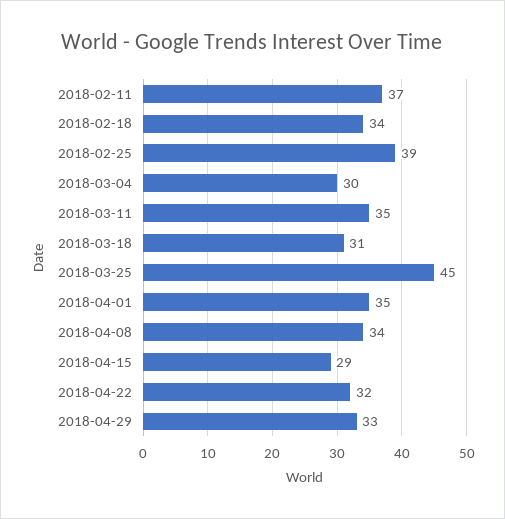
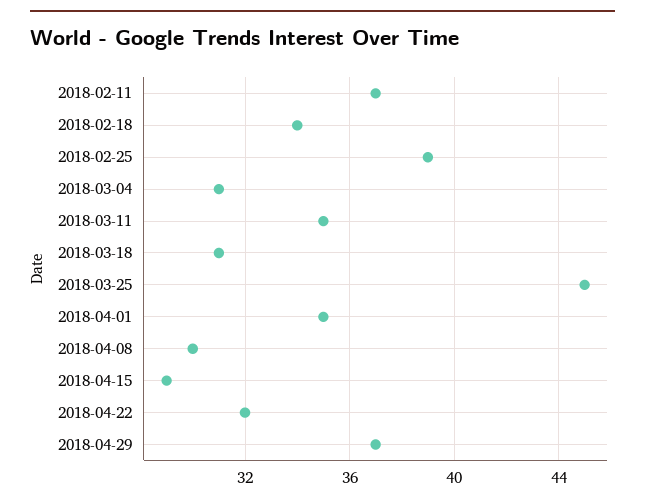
2018-03-04: 30 -> 31
2018-04-08: 34 -> 30
2018-04-29: 33 -> 37

